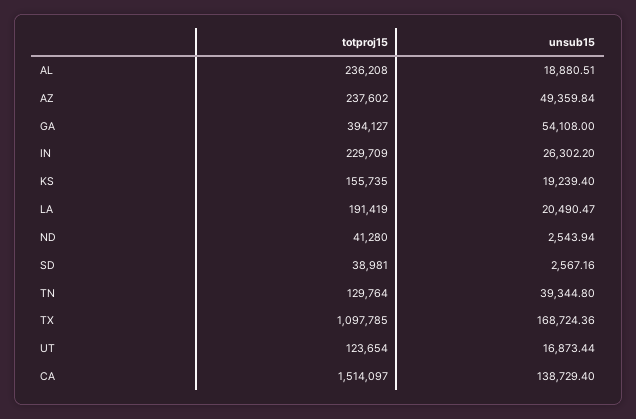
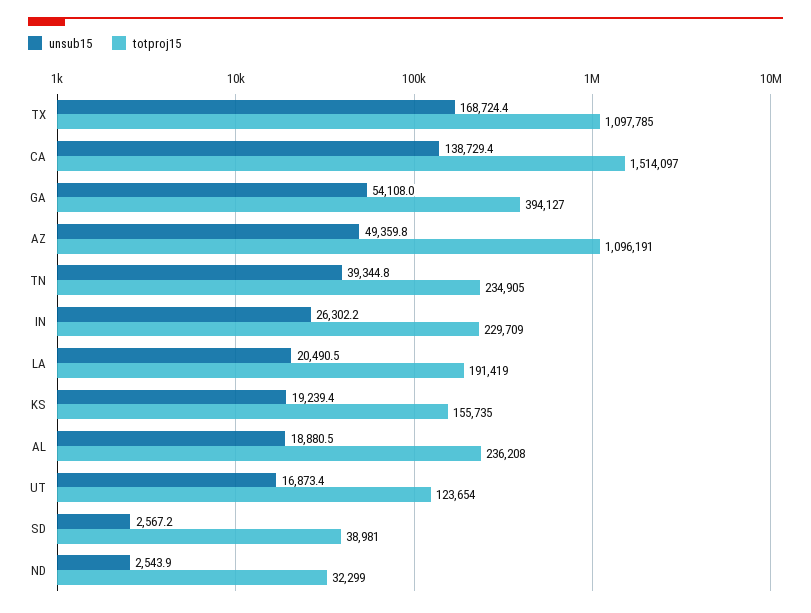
totproj15, AZ: 237602 -> 1096191
totproj15, ND: 41280 -> 32299
totproj15, TN: 129764 -> 234905

